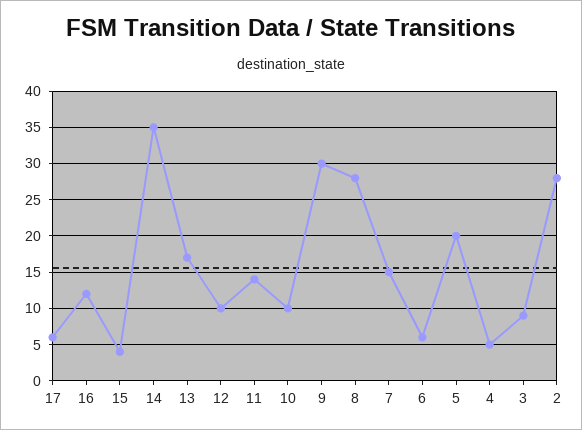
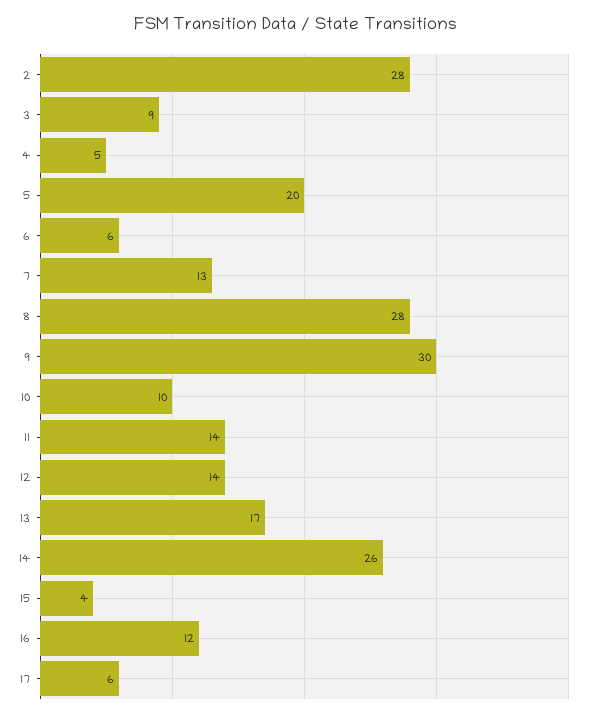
14: 35 -> 26
12: 10 -> 14
7: 15 -> 13

